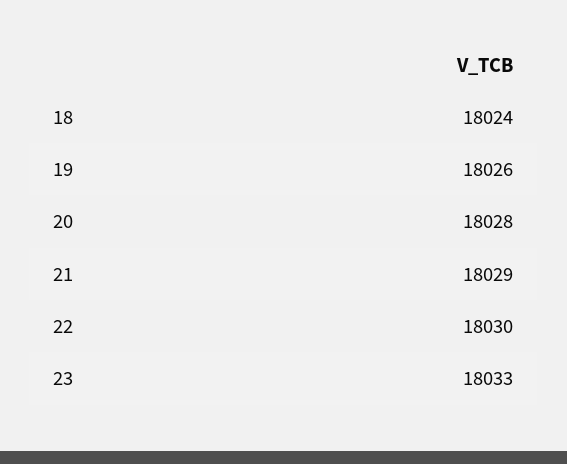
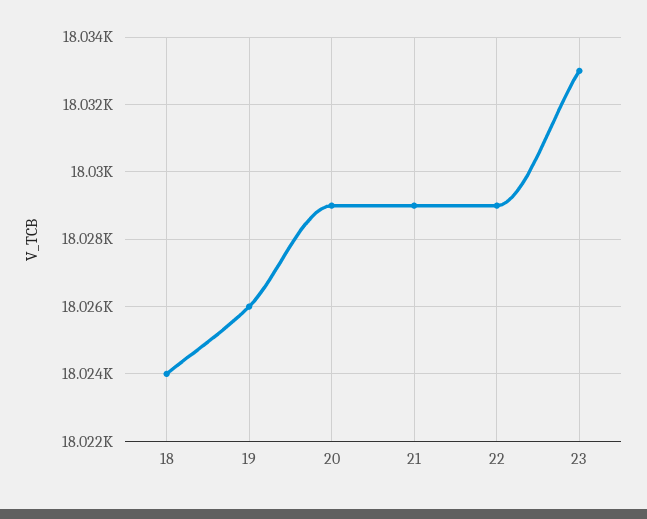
20: 18028 -> 18029
22: 18030 -> 18029

